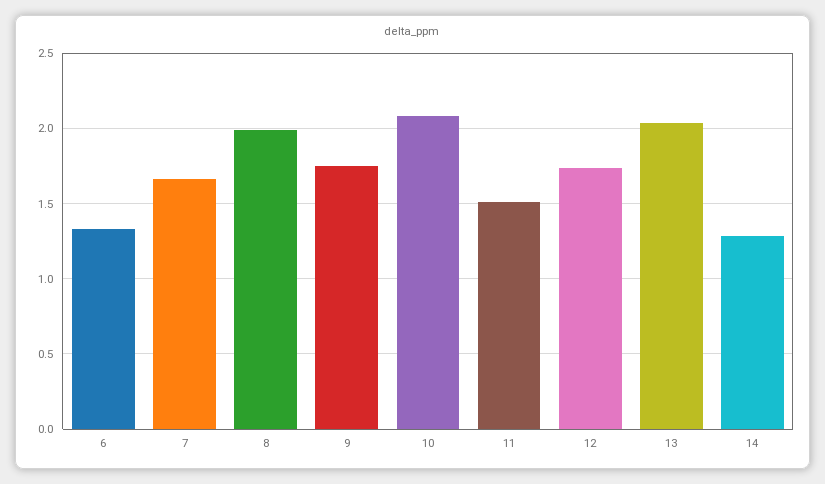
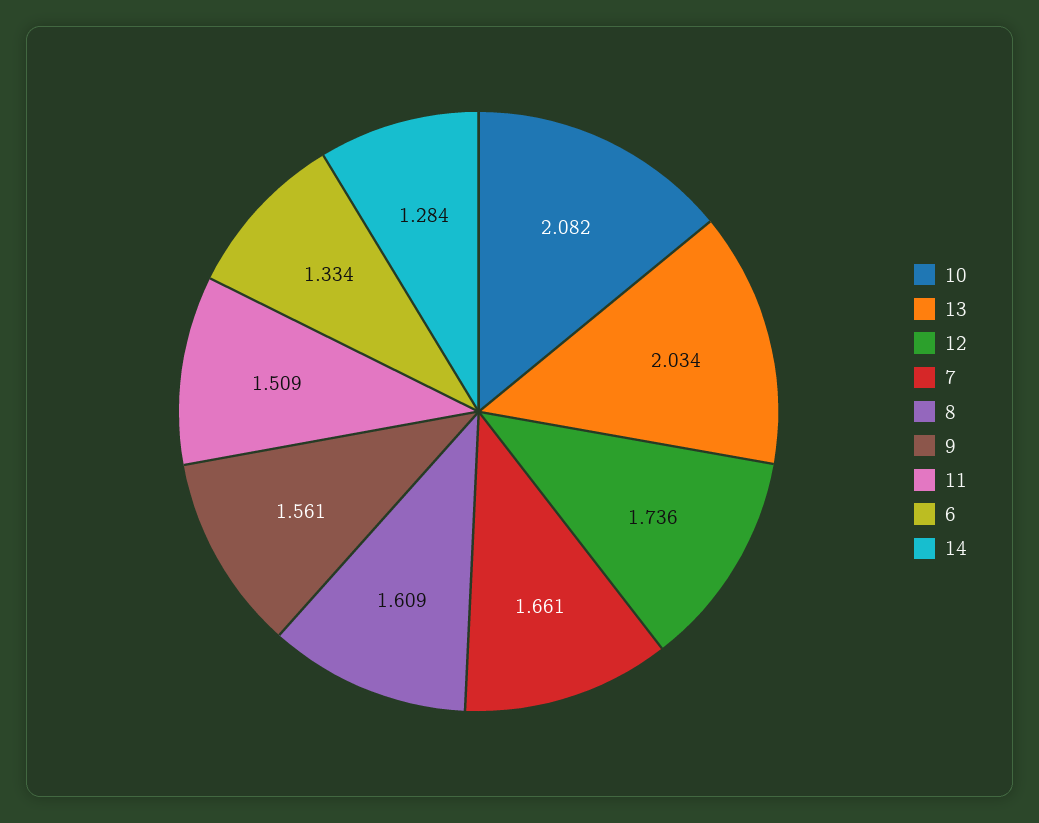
8: 2 -> 1.609
9: 1.75 -> 1.561

